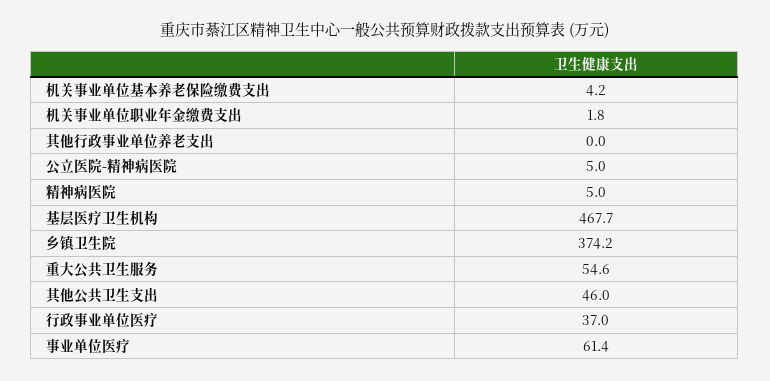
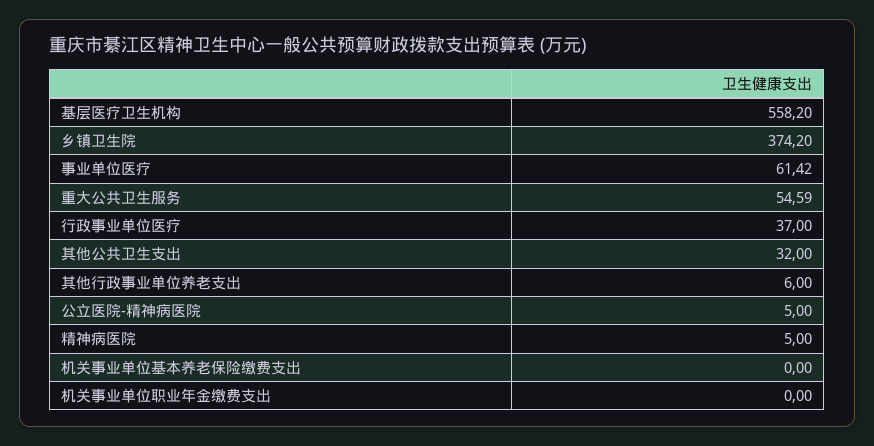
机关事业单位基本养老保险缴费支出: 4.2 -> 0
机关事业单位职业年金缴费支出: 1.8 -> 0
其他行政事业单位养老支出: 0 -> 6
基层医疗卫生机构: 467.7 -> 558.2
其他公共卫生支出: 46 -> 32

